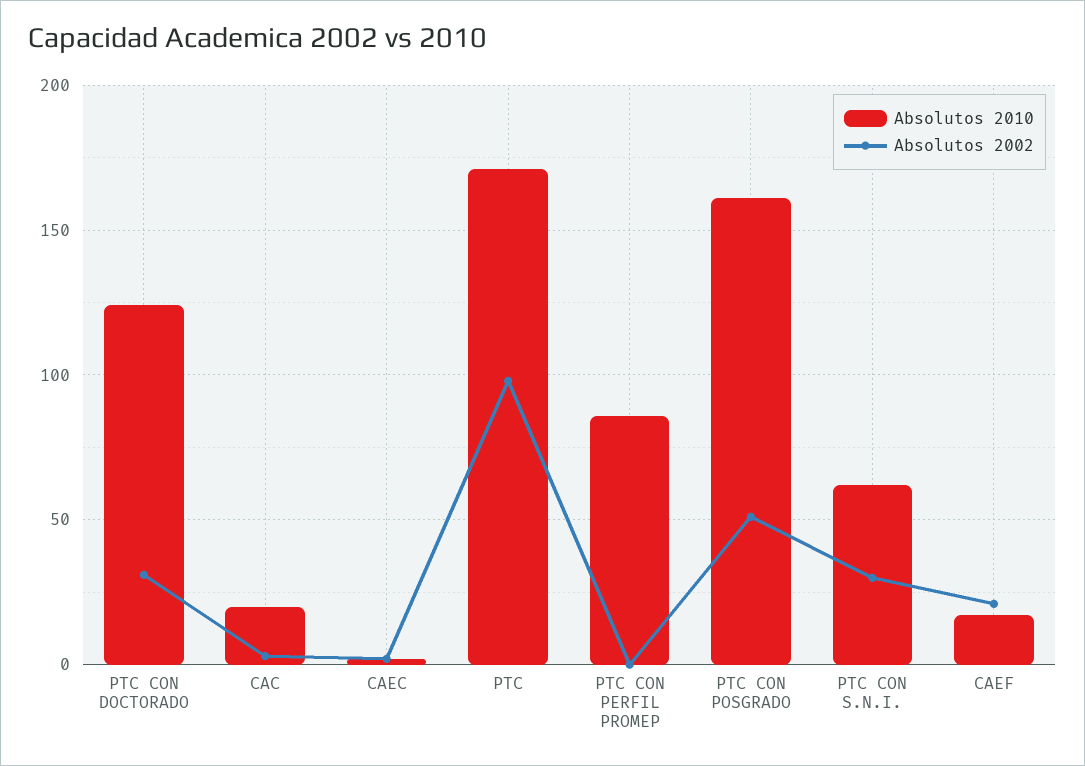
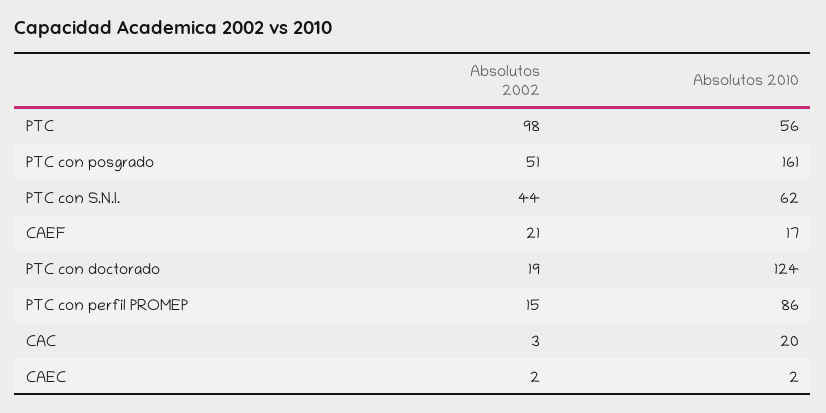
Absolutos 2002, PTC CON DOCTORADO: 30 -> 19
Absolutos 2010, PTC: 170 -> 56
Absolutos 2002, PTC CON PERFIL PROMEP: 0 -> 15
Absolutos 2002, PTC CON S.N.I.: 30 -> 44

